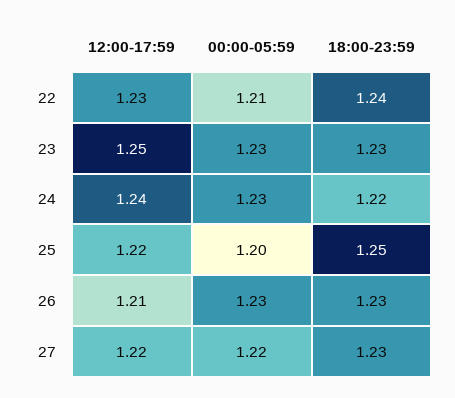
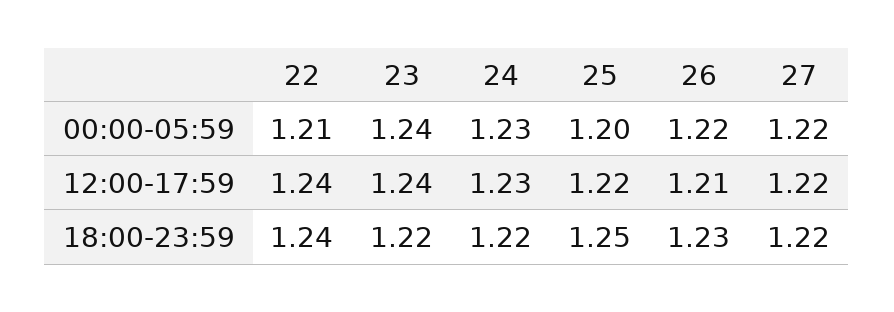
12:00-17:59, 22: 1.23 -> 1.24
12:00-17:59, 23: 1.25 -> 1.24
00:00-05:59, 23: 1.23 -> 1.24
18:00-23:59, 23: 1.23 -> 1.22
12:00-17:59, 24: 1.24 -> 1.23
00:00-05:59, 26: 1.23 -> 1.22
18:00-23:59, 27: 1.23 -> 1.22

